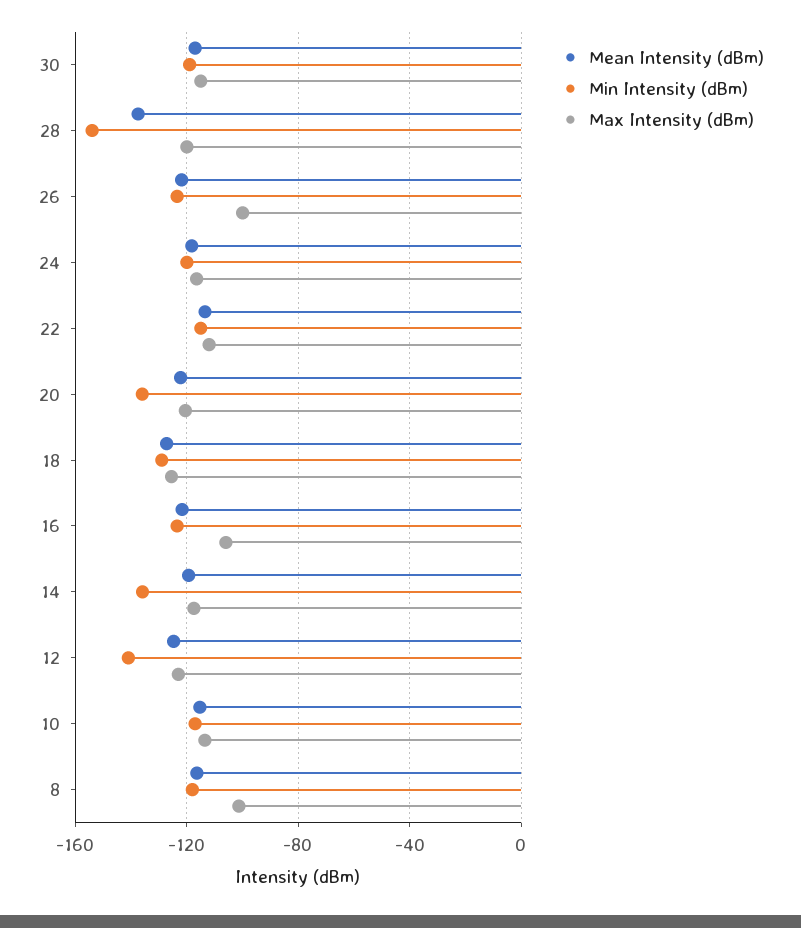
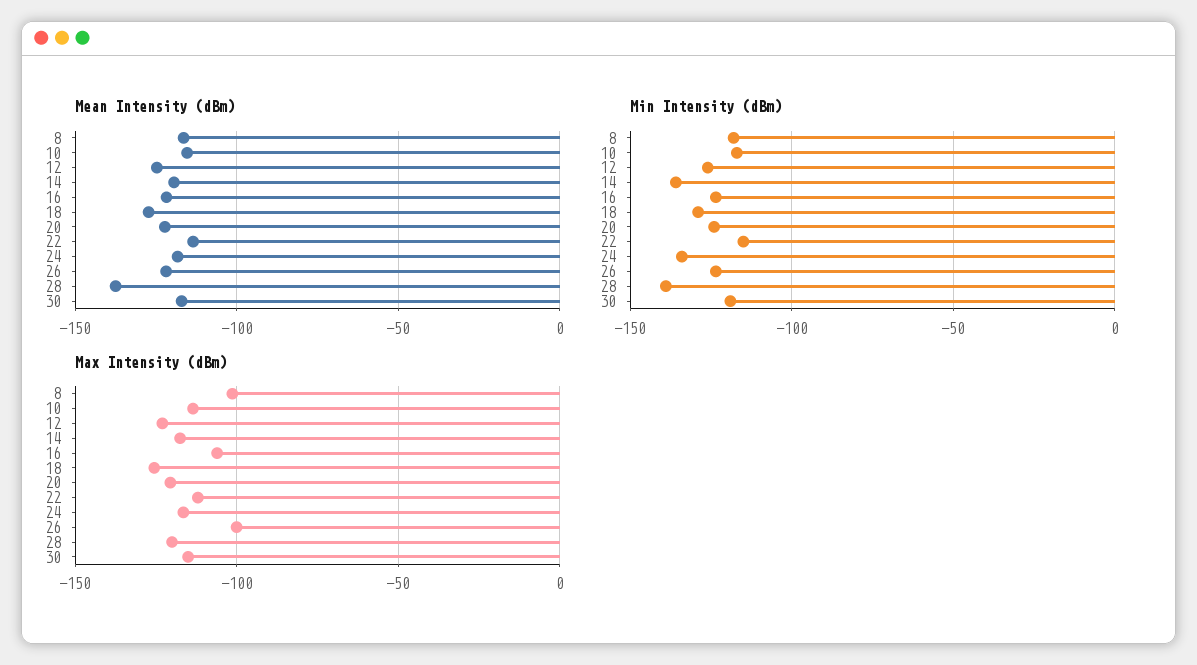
Min Intensity (dBm), 28: -155 -> -140
Min Intensity (dBm), 24: -120 -> -135
Min Intensity (dBm), 20: -135 -> -125
Min Intensity (dBm), 12: -140 -> -125

